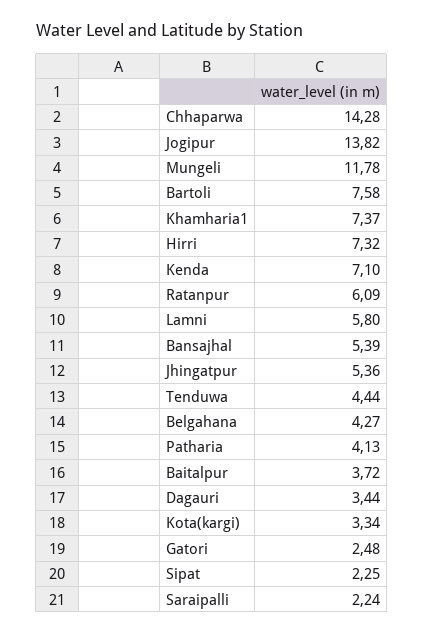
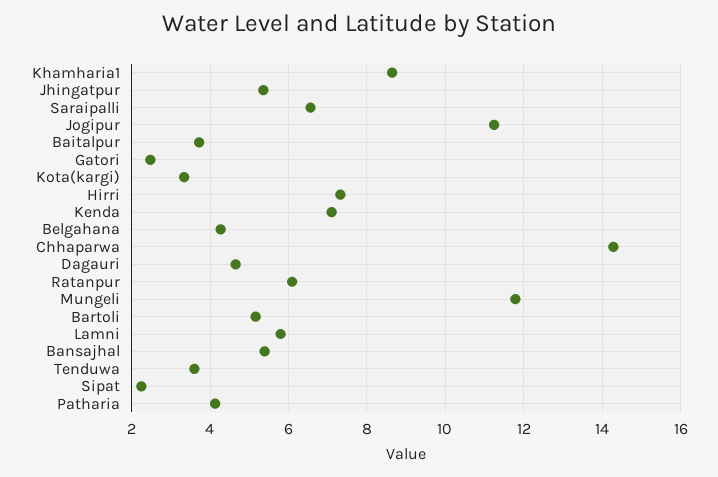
Jogipur: 13.82 -> 11.2
Bartoli: 7.58 -> 5.2
Khamharia1: 7.37 -> 8.6
Tenduwa: 4.44 -> 3.6
Dagauri: 3.44 -> 4.6
Saraipalli: 2.24 -> 6.6

